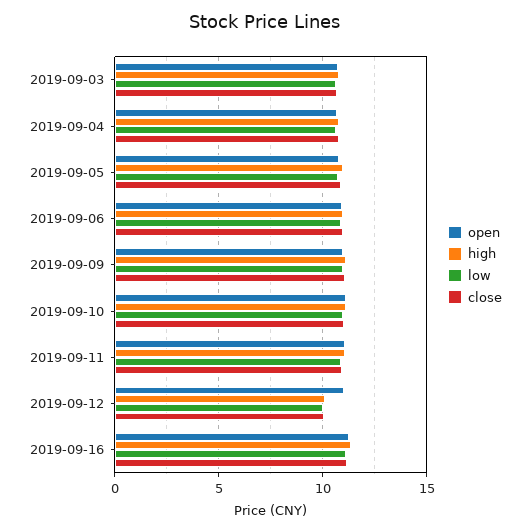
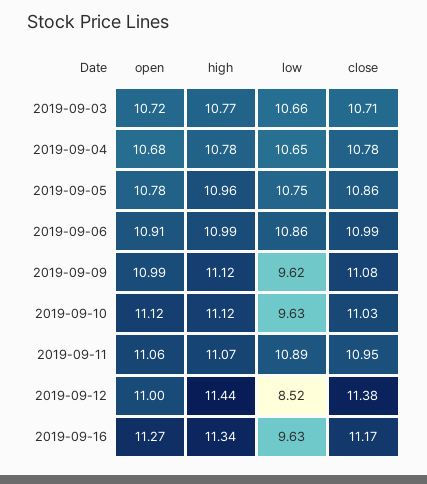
low, 2019-09-09: 11 -> 9.62
low, 2019-09-10: 11 -> 9.63
high, 2019-09-12: 10 -> 11.44
low, 2019-09-12: 10 -> 8.52
close, 2019-09-12: 10 -> 11.38
low, 2019-09-16: 11 -> 9.63

